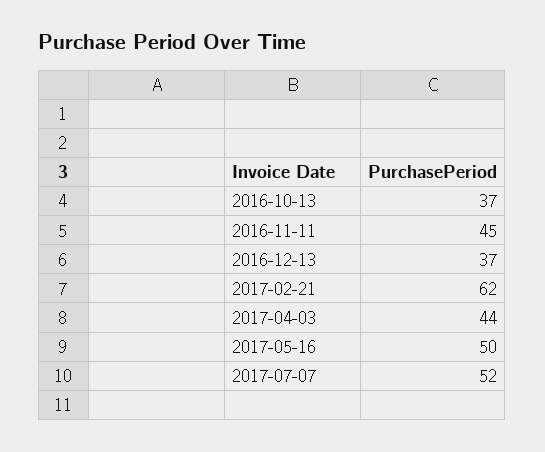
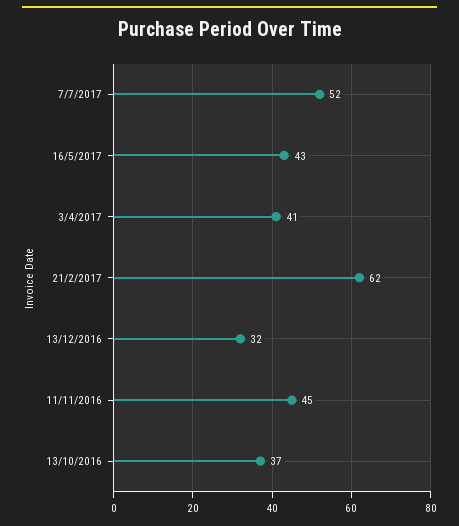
2016-12-13: 37 -> 32
2017-04-03: 44 -> 41
2017-05-16: 50 -> 43

